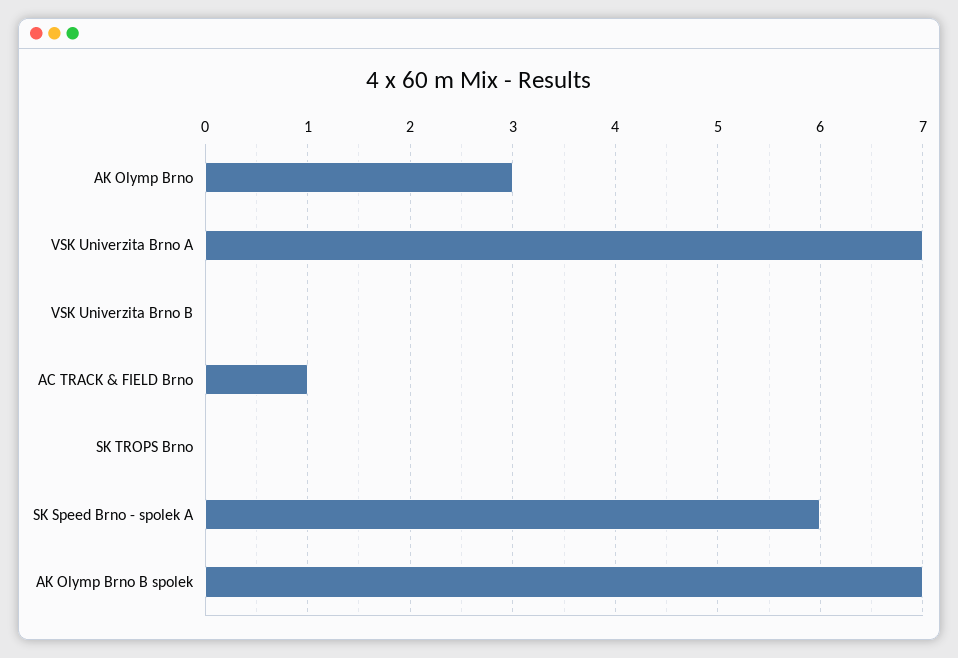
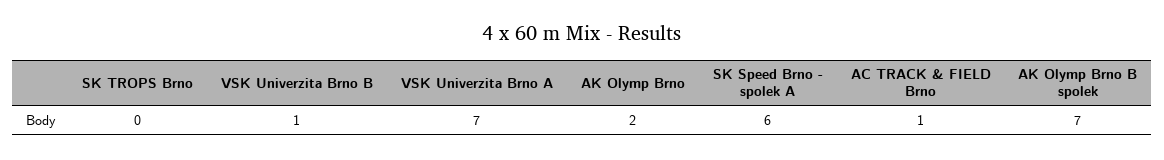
AK Olymp Brno: 3 -> 2
VSK Univerzita Brno B: 0 -> 1

